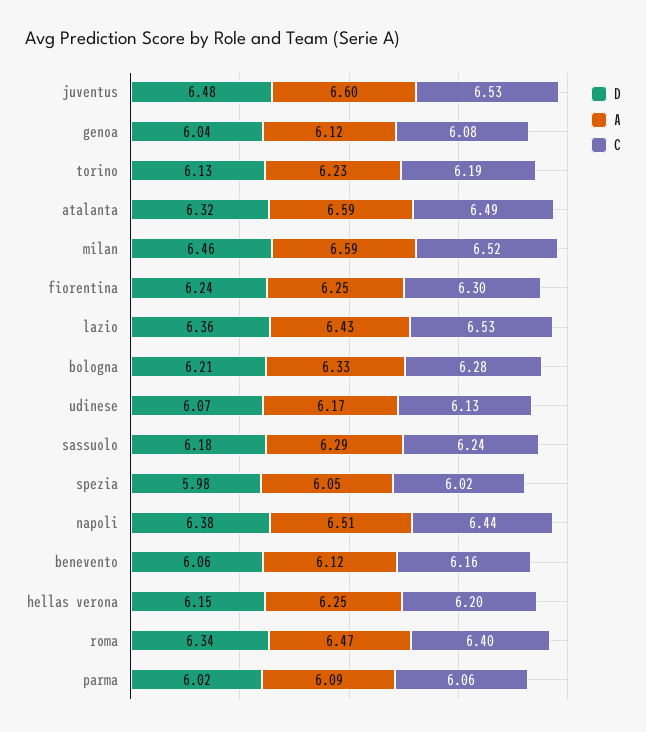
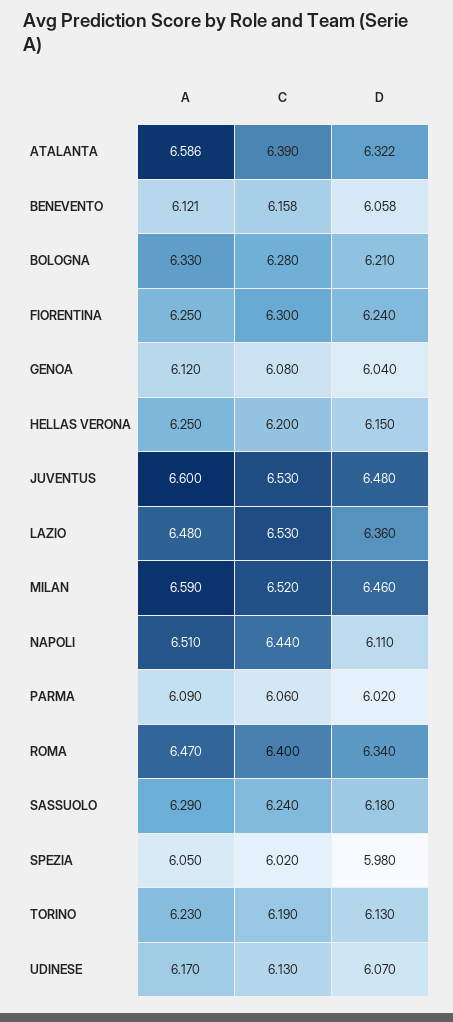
C, atalanta: 6.49 -> 6.39
A, lazio: 6.43 -> 6.48
D, napoli: 6.38 -> 6.11

